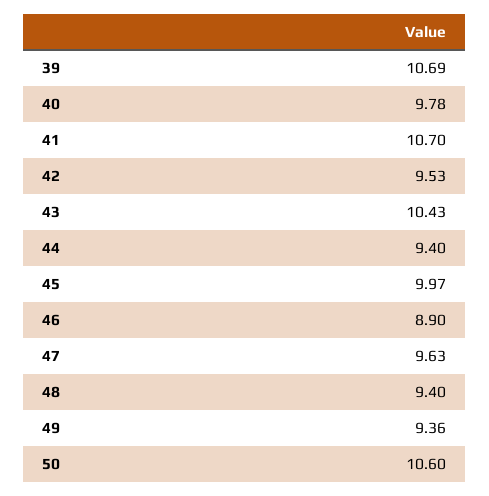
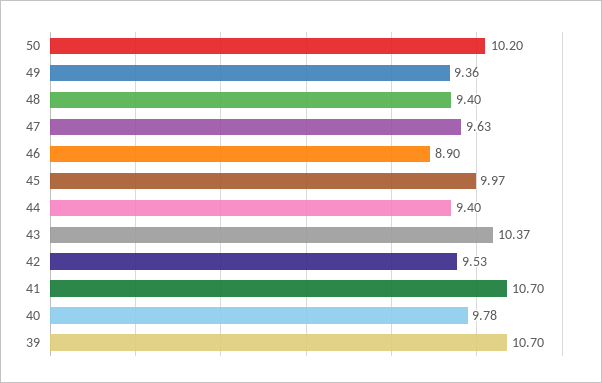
39: 10.69 -> 10.7
43: 10.43 -> 10.37
50: 10.6 -> 10.2

